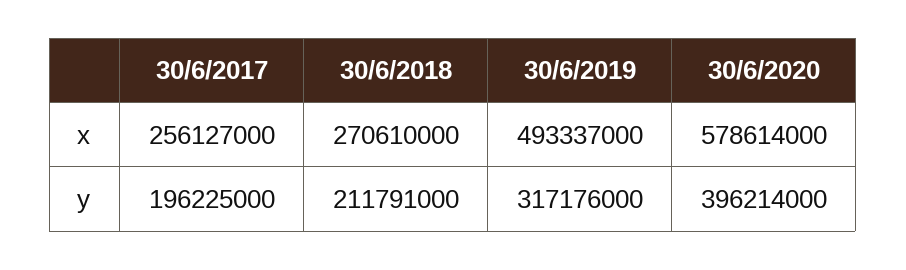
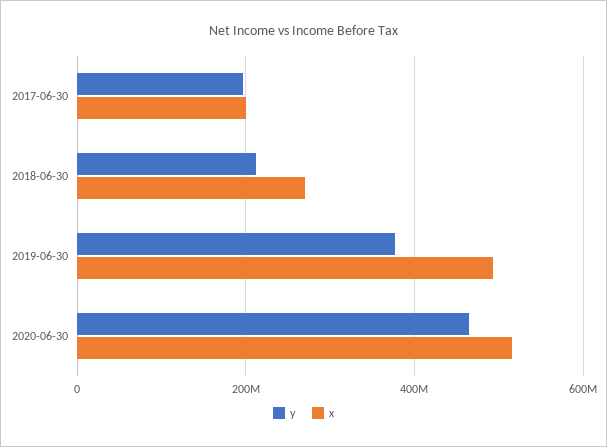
x, 30/6/2017: 256127000 -> 200000000
x, 30/6/2020: 578614000 -> 520000000
y, 30/6/2019: 317176000 -> 380000000
y, 30/6/2020: 396214000 -> 460000000

